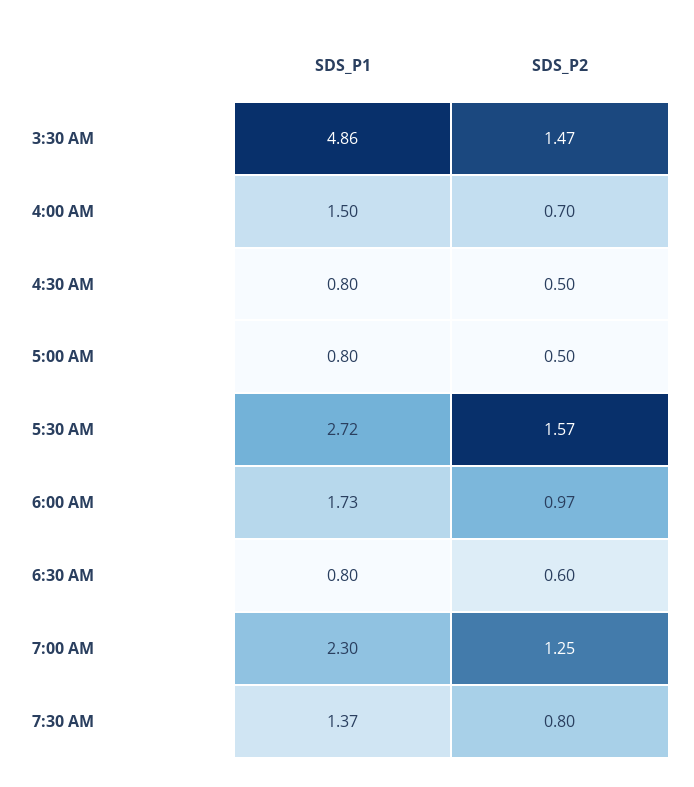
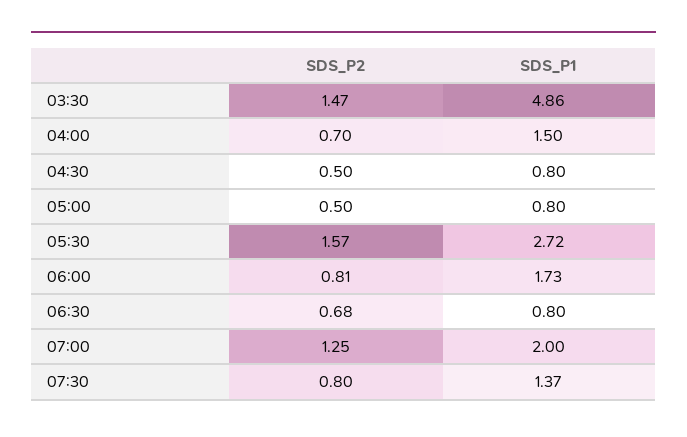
SDS_P2, 6:00 AM: 0.97 -> 0.81
SDS_P2, 6:30 AM: 0.6 -> 0.68
SDS_P1, 7:00 AM: 2.3 -> 2

